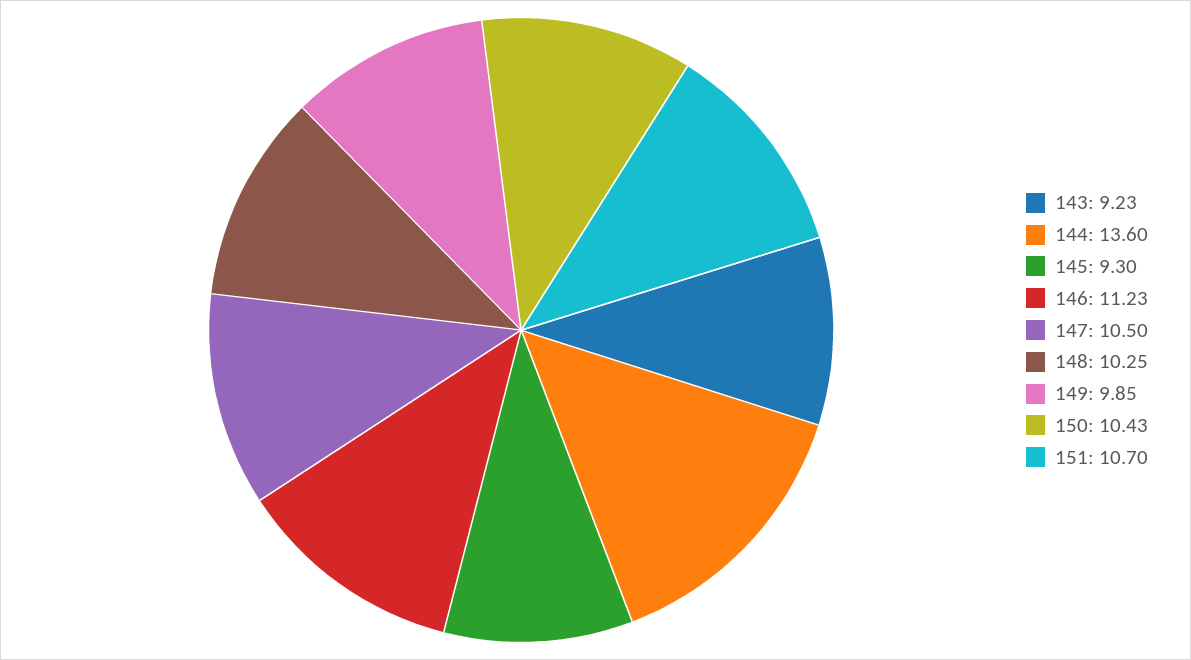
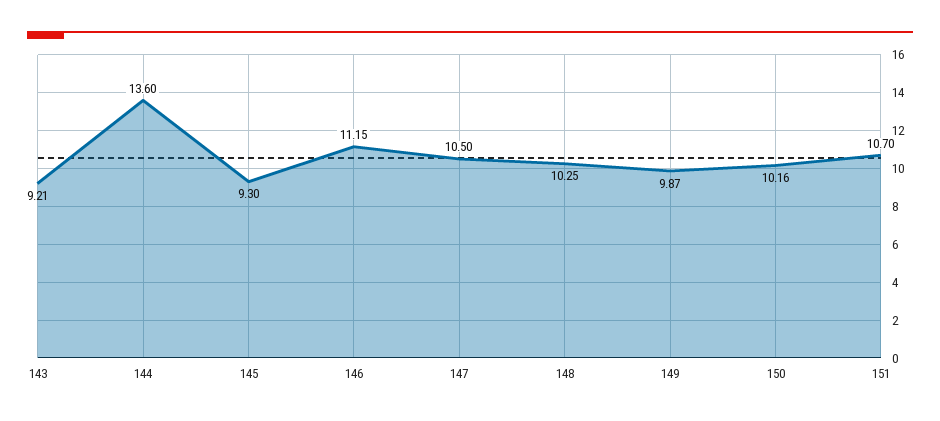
143: 9.23 -> 9.21
146: 11.23 -> 11.15
149: 9.85 -> 9.87
150: 10.43 -> 10.16

